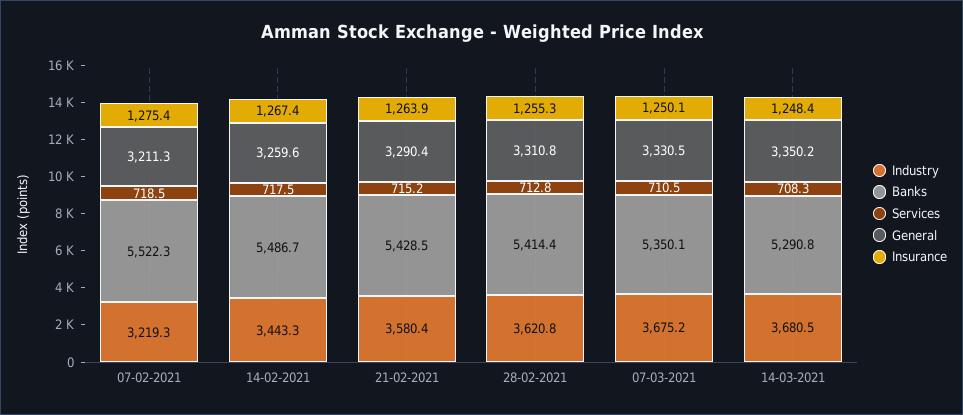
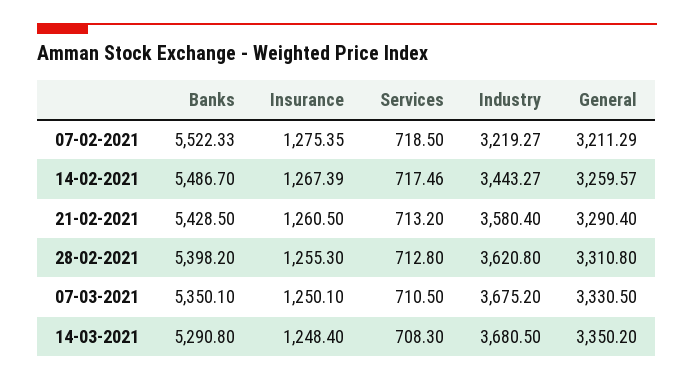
Services, 21-02-2021: 715.2 -> 713.2
Insurance, 21-02-2021: 1263.9 -> 1260.5
Banks, 28-02-2021: 5414.4 -> 5398.2

